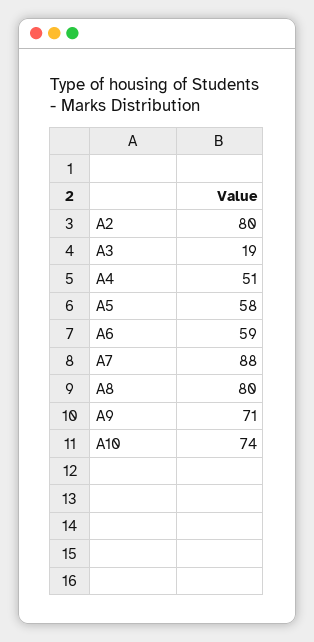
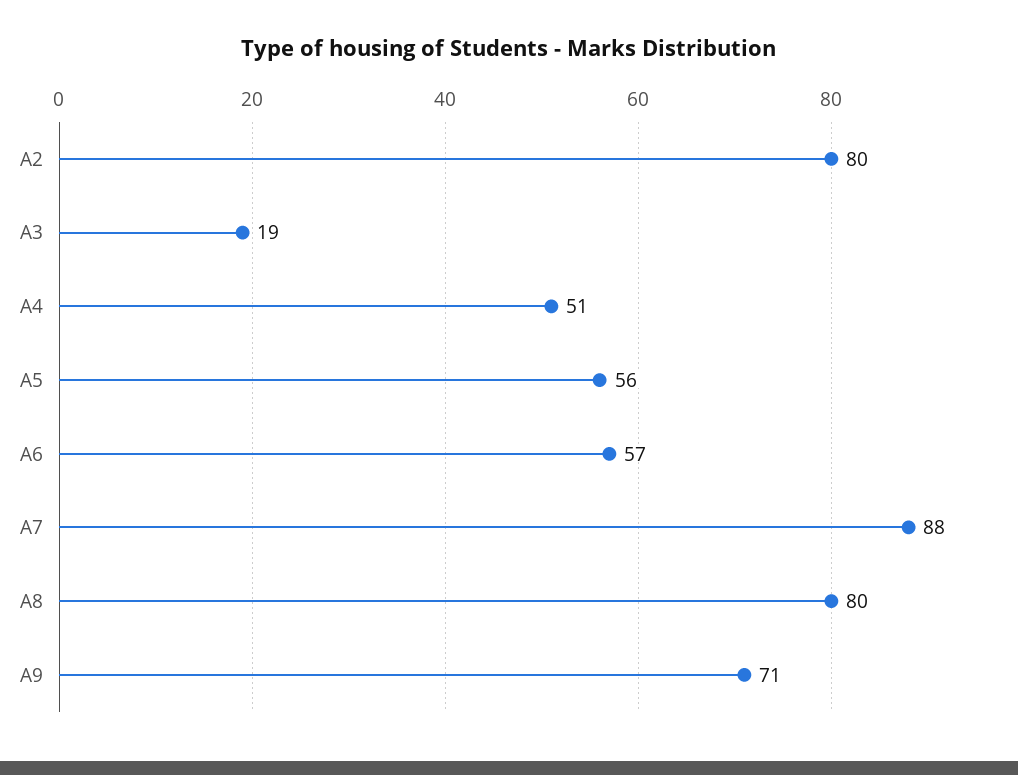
A5: 58 -> 56
A6: 59 -> 57
A10: 74 -> none

